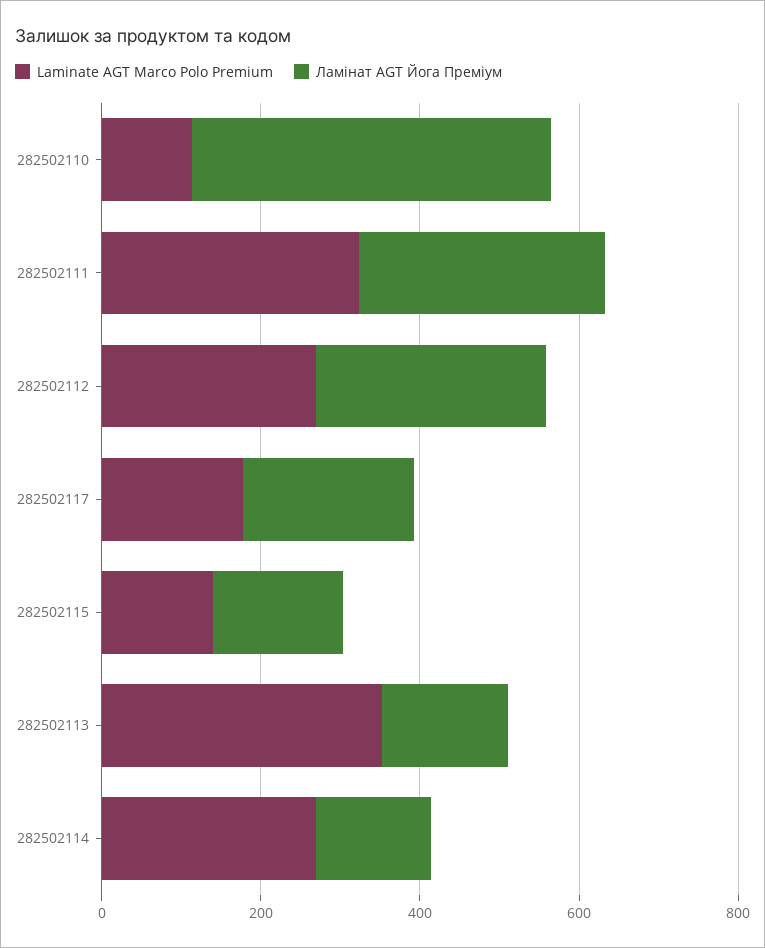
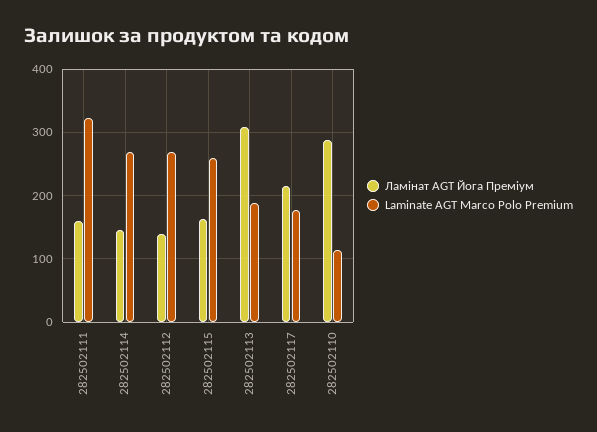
Ламінат AGT Йога Преміум, 282502110: 450 -> 290
Ламінат AGT Йога Преміум, 282502111: 300 -> 160
Ламінат AGT Йога Преміум, 282502112: 300 -> 140
Laminate AGT Marco Polo Premium, 282502115: 150 -> 260
Laminate AGT Marco Polo Premium, 282502113: 350 -> 190
Ламінат AGT Йога Преміум, 282502113: 150 -> 310

